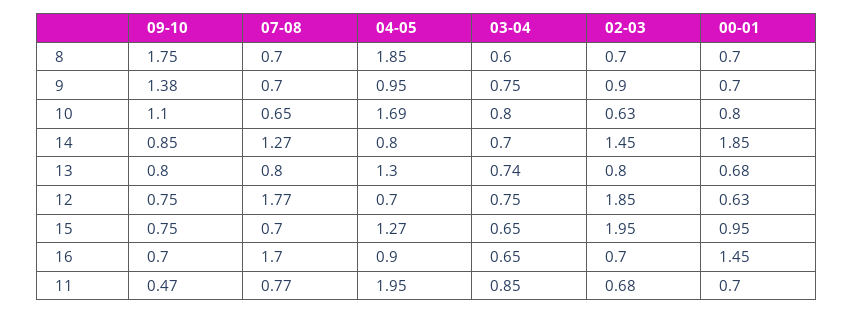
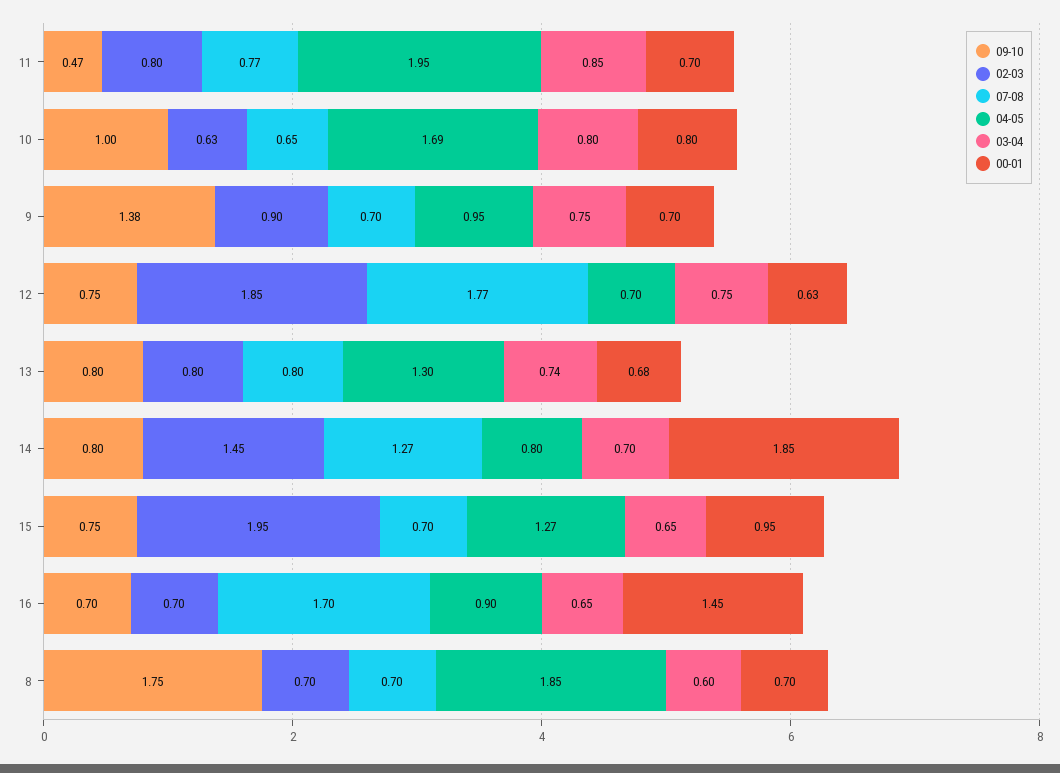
09-10, 10: 1.1 -> 1
09-10, 14: 0.85 -> 0.8
02-03, 11: 0.68 -> 0.8

